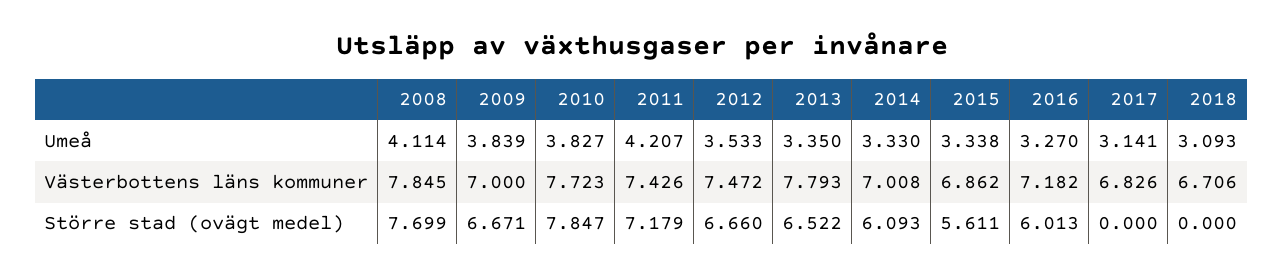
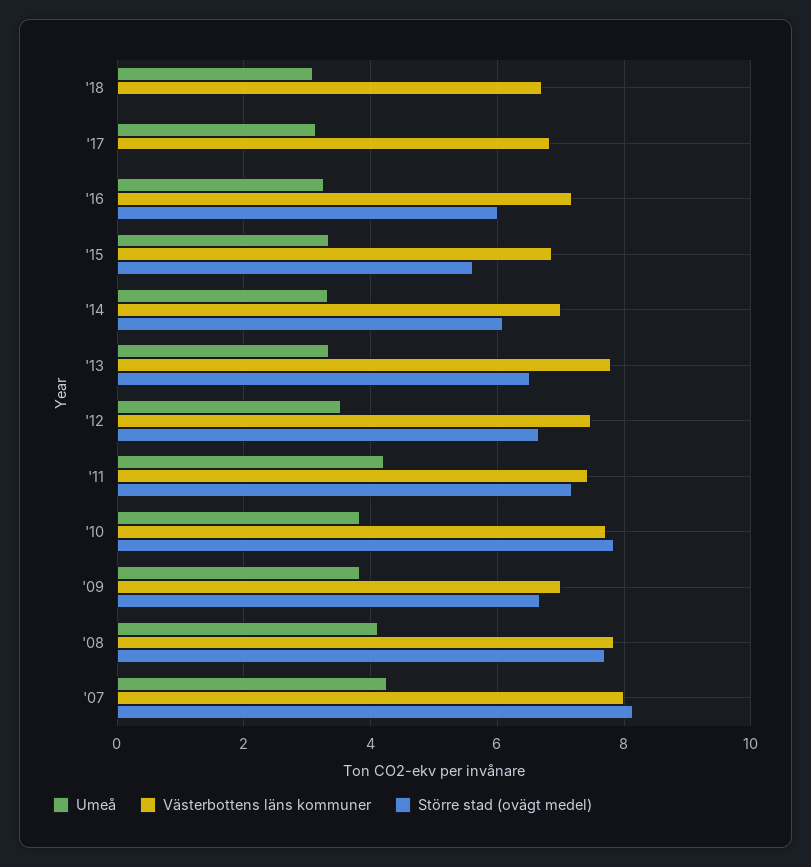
Umeå, '07: none -> 4.2
Västerbottens läns kommuner, '07: none -> 8
Större stad (ovägt medel), '07: none -> 8.2

